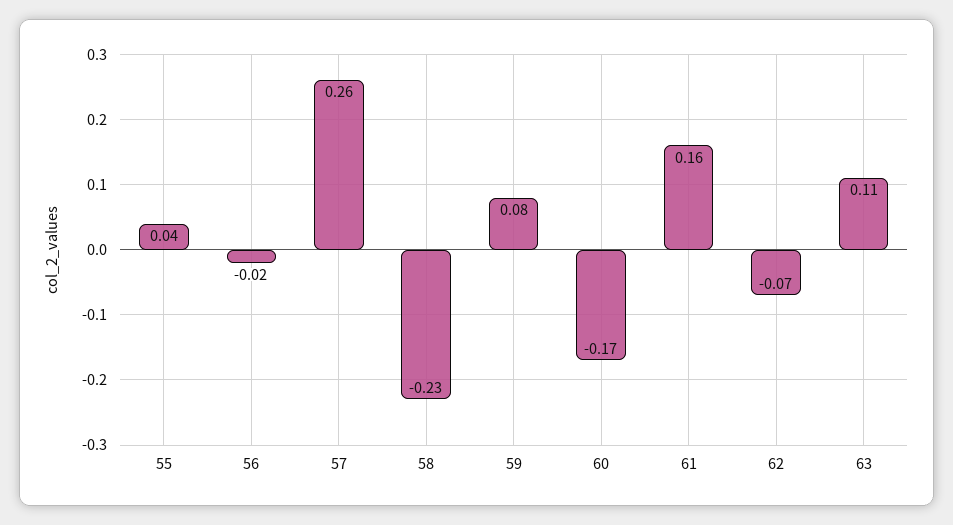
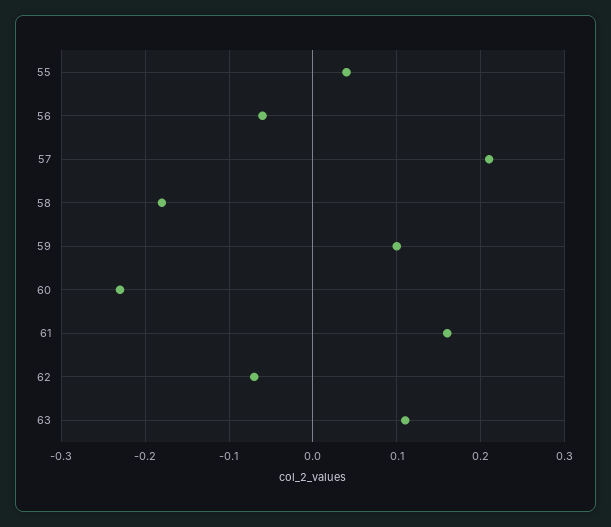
56: -0.02 -> -0.06
57: 0.26 -> 0.21
58: -0.23 -> -0.18
59: 0.08 -> 0.1
60: -0.17 -> -0.23

